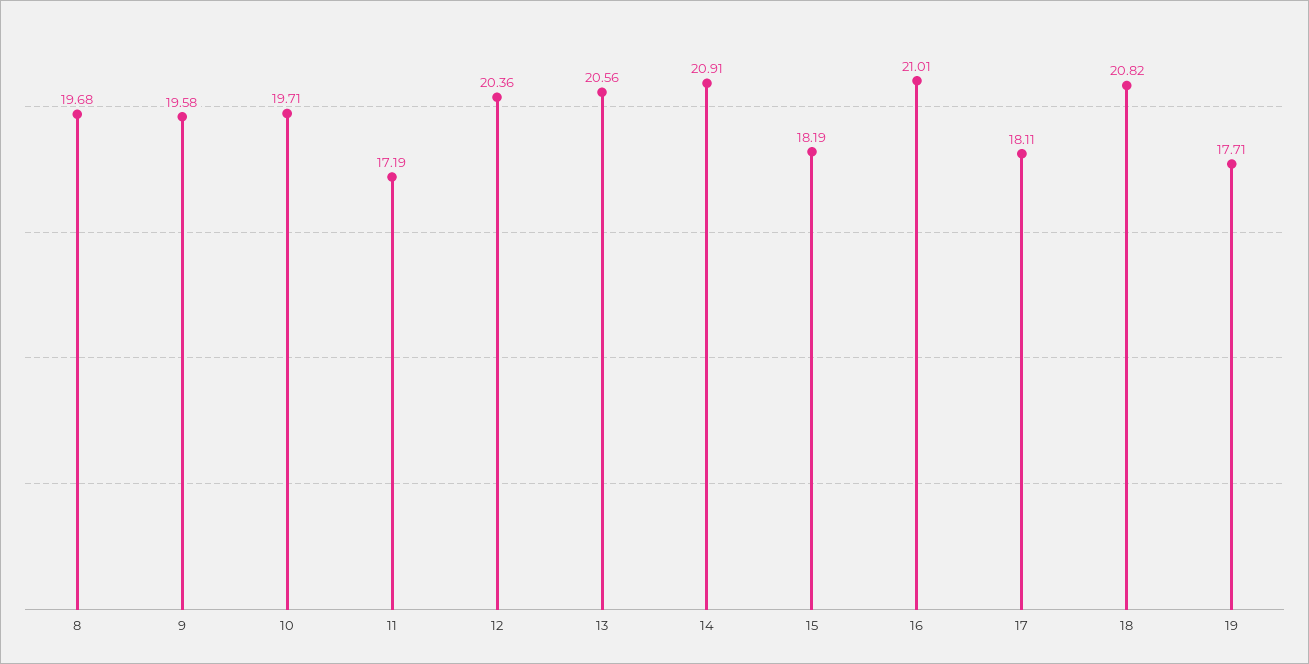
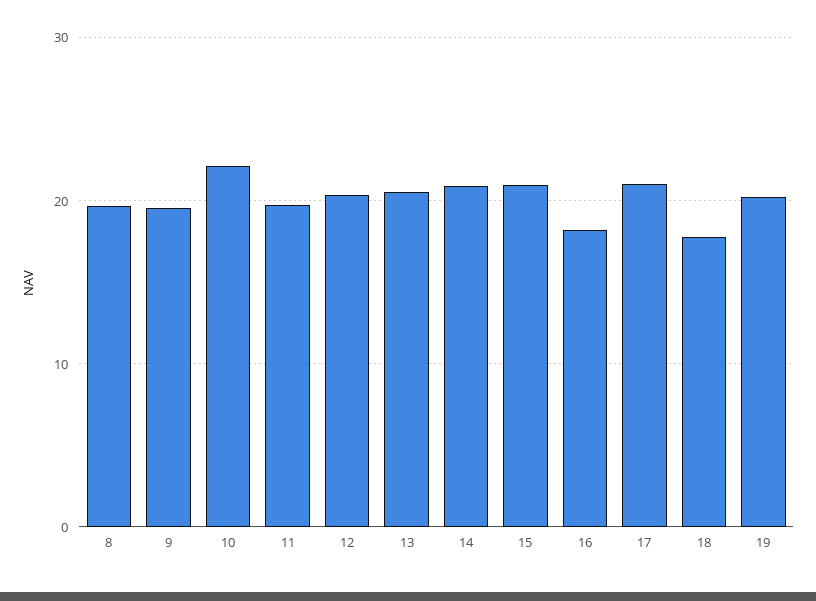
10: 19.71 -> 22
11: 17.19 -> 20
15: 18.19 -> 21
16: 21.01 -> 18
17: 18.11 -> 21
18: 20.82 -> 18
19: 17.71 -> 20

